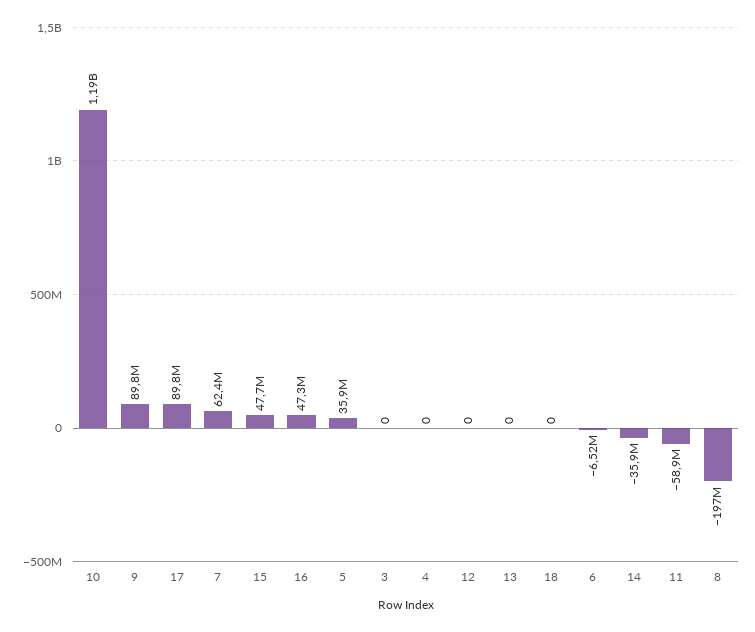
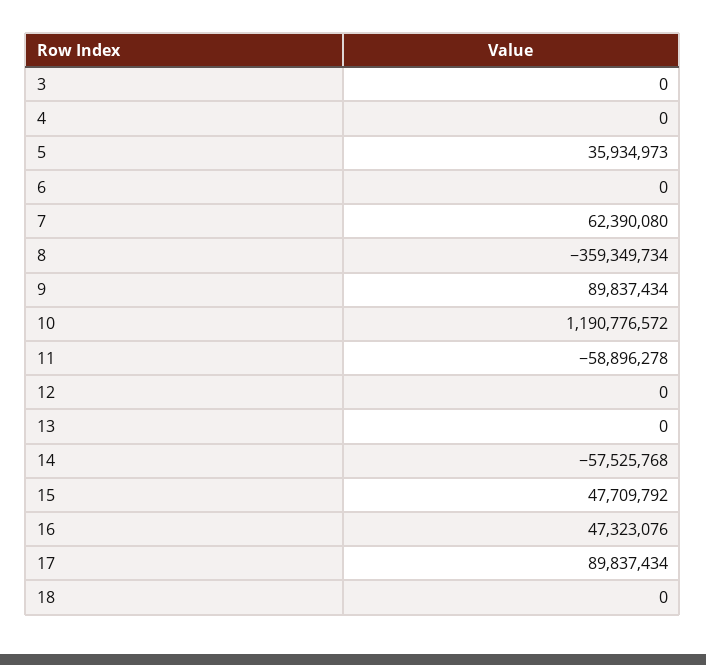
6: -6520000 -> 0
14: -35900000 -> -57525768
8: -197000000 -> -359349734

